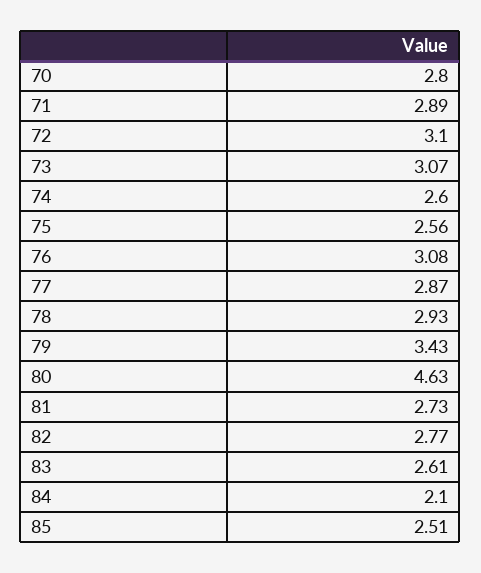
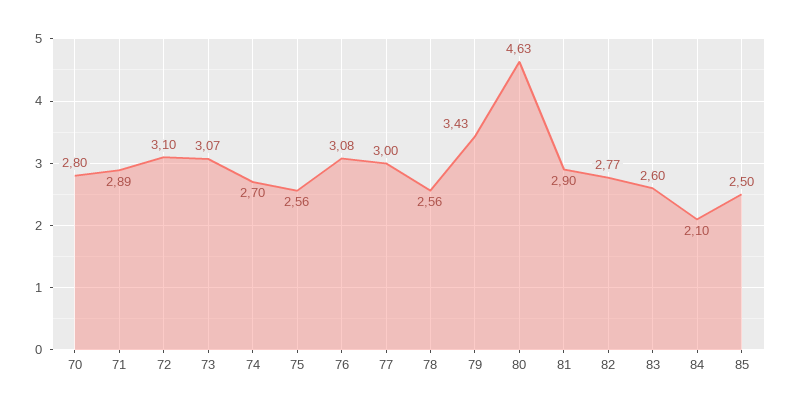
74: 2.6 -> 2.7
77: 2.87 -> 3
78: 2.93 -> 2.56
81: 2.73 -> 2.9
83: 2.61 -> 2.6
85: 2.51 -> 2.5

